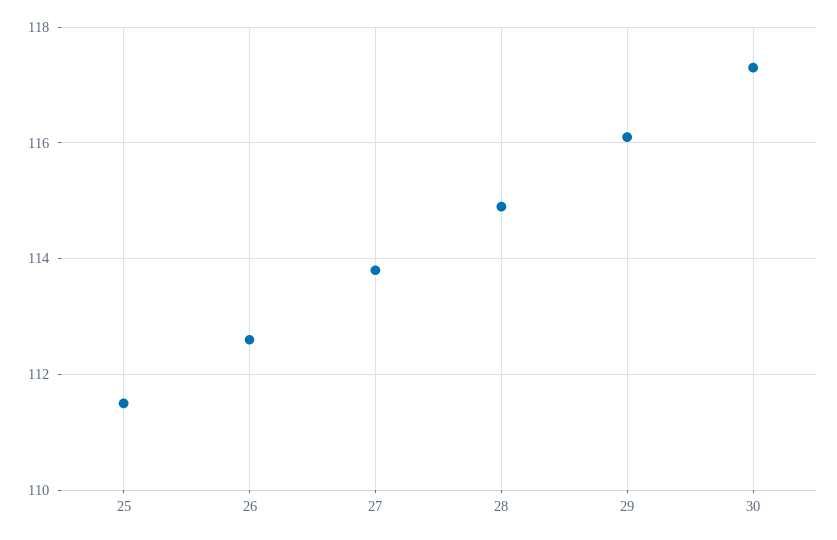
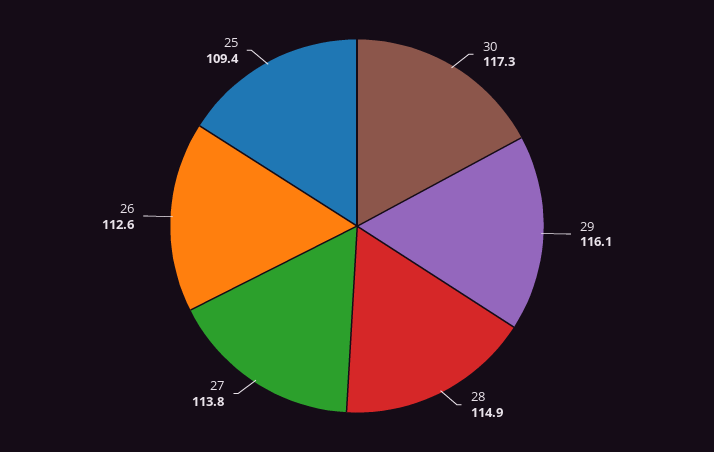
25: 111.5 -> 109.4

